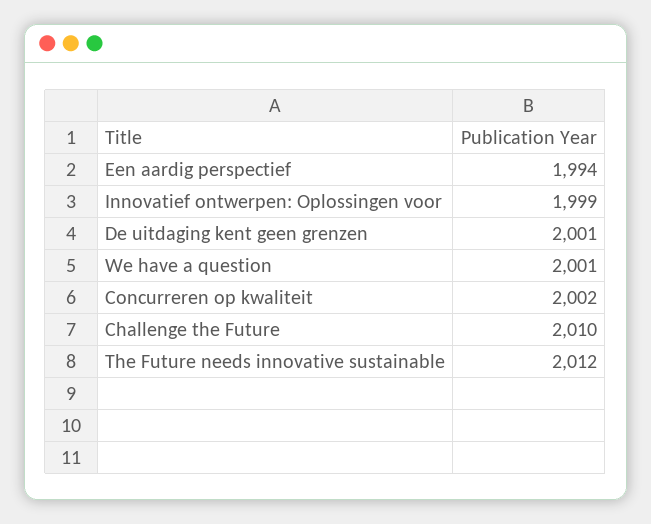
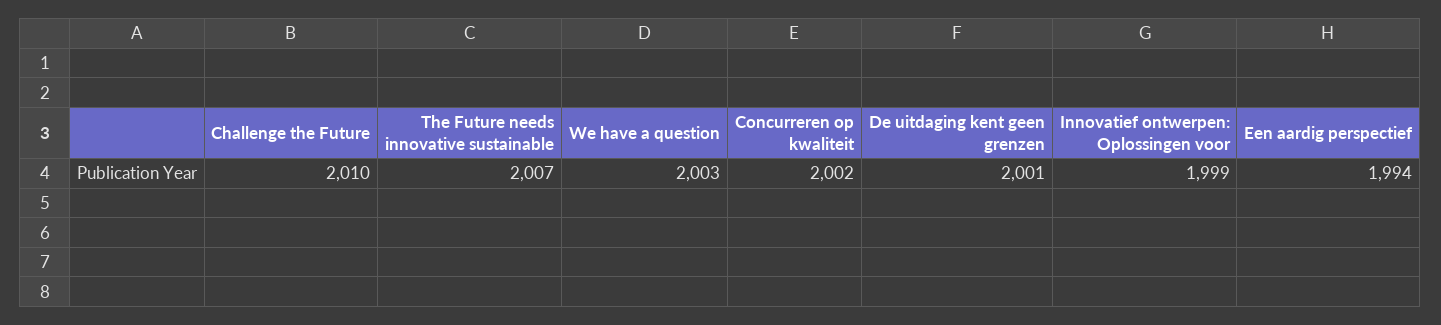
We have a question: 2001 -> 2003
The Future needs innovative sustainable: 2012 -> 2007

